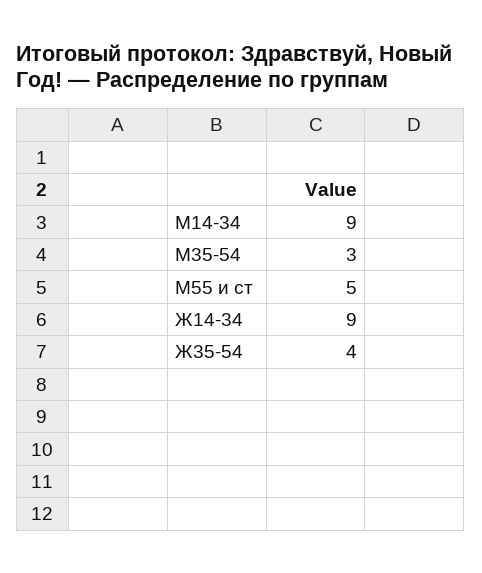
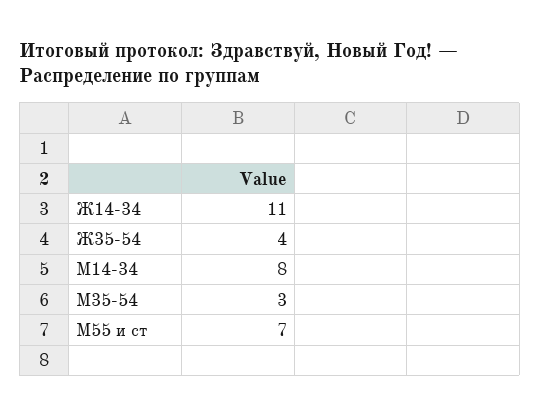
М14-34: 9 -> 8
М55 и ст: 5 -> 7
Ж14-34: 9 -> 11

